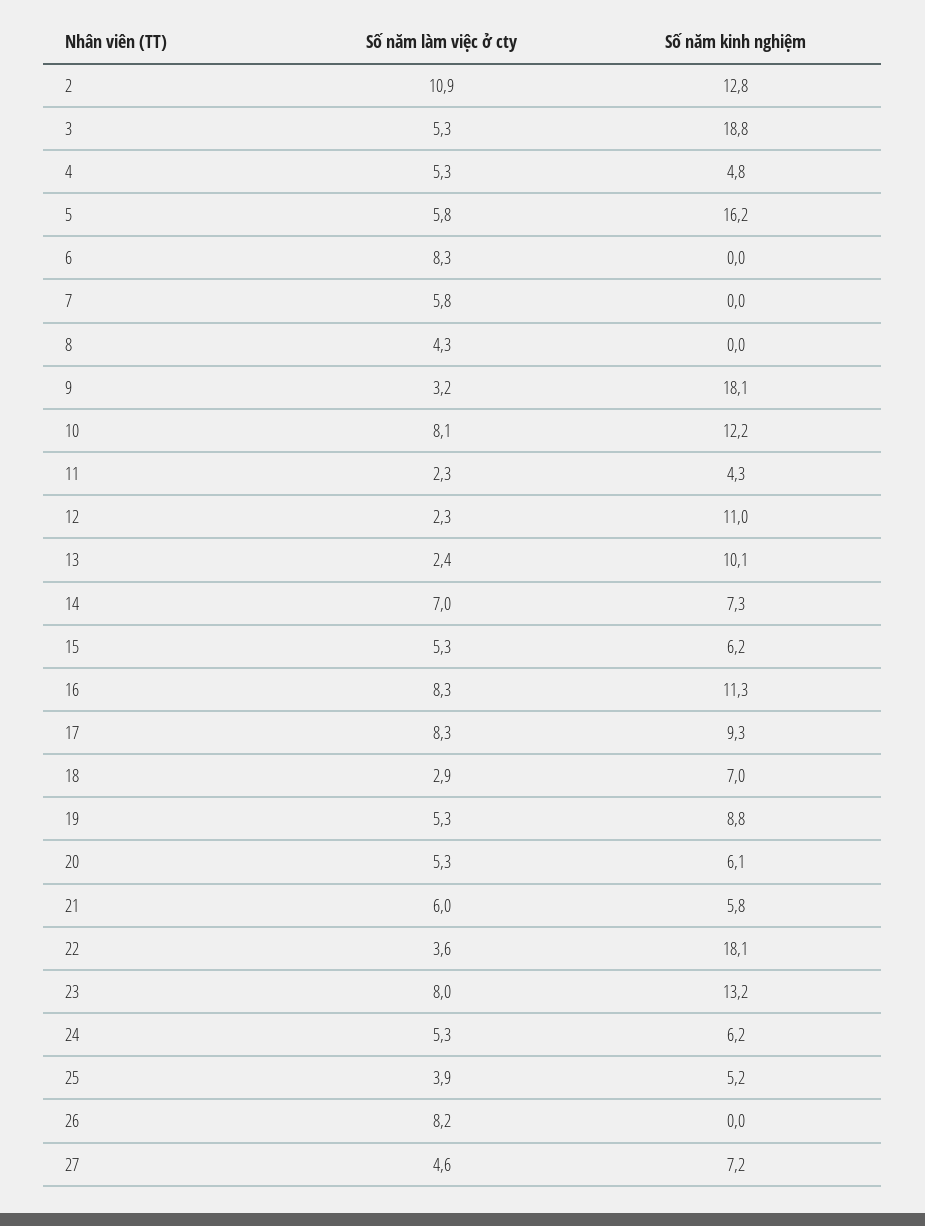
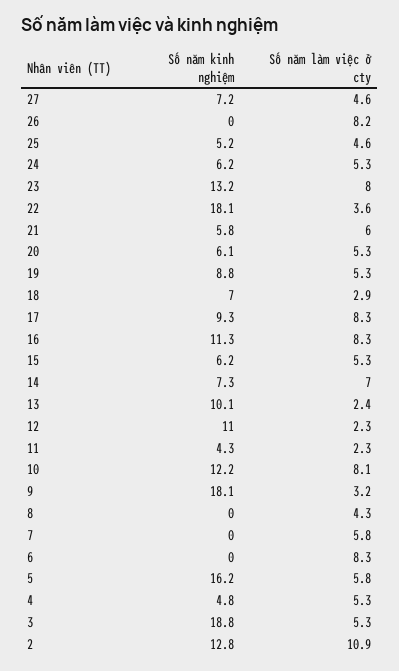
Số năm làm việc ở cty, 25: 3.9 -> 4.6

